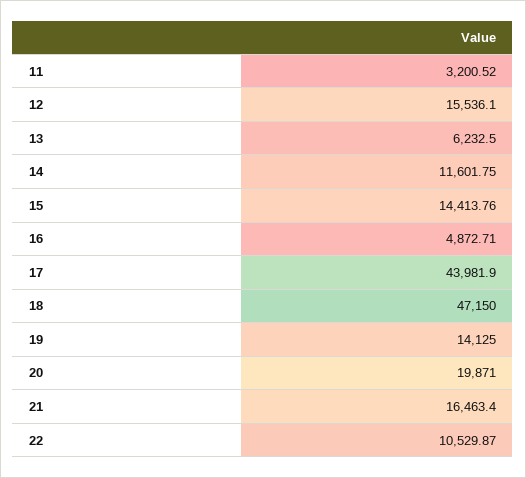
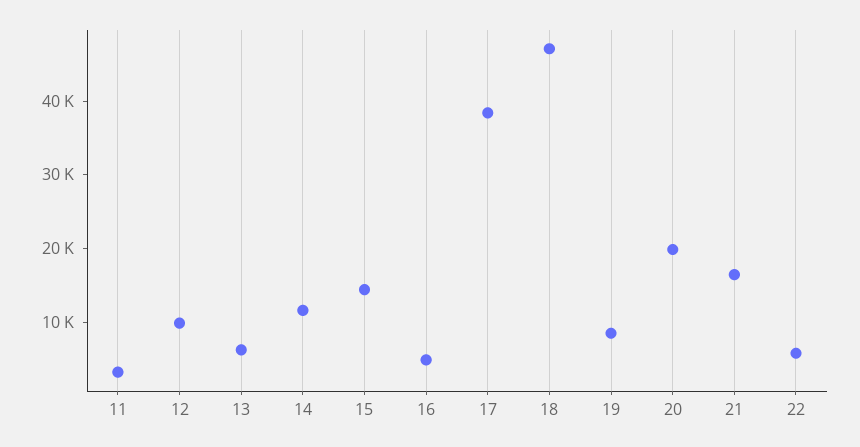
12: 15536.1 -> 10000
17: 43981.9 -> 38000
19: 14125 -> 8000
22: 10529.87 -> 6000

